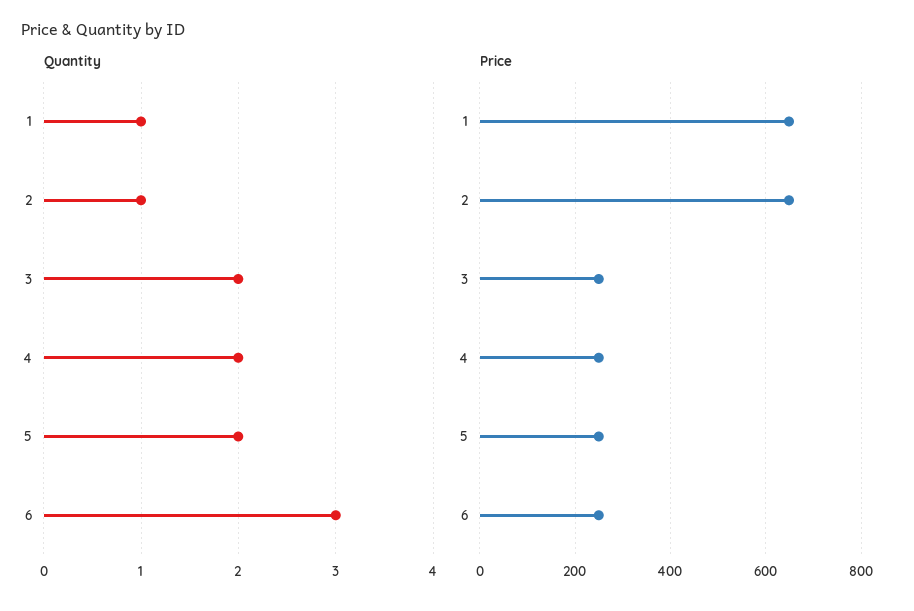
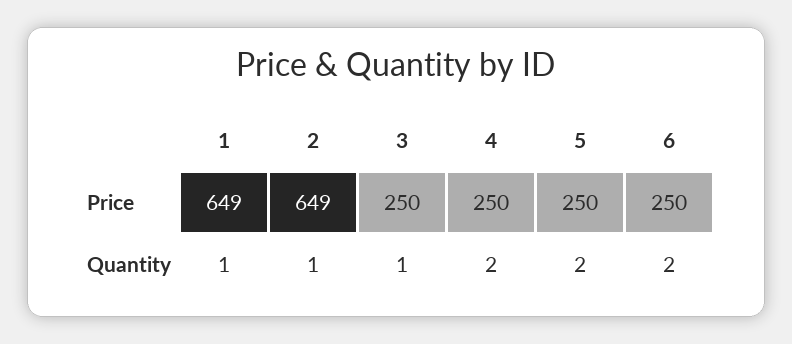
Quantity, 3: 2 -> 1
Quantity, 6: 3 -> 2

